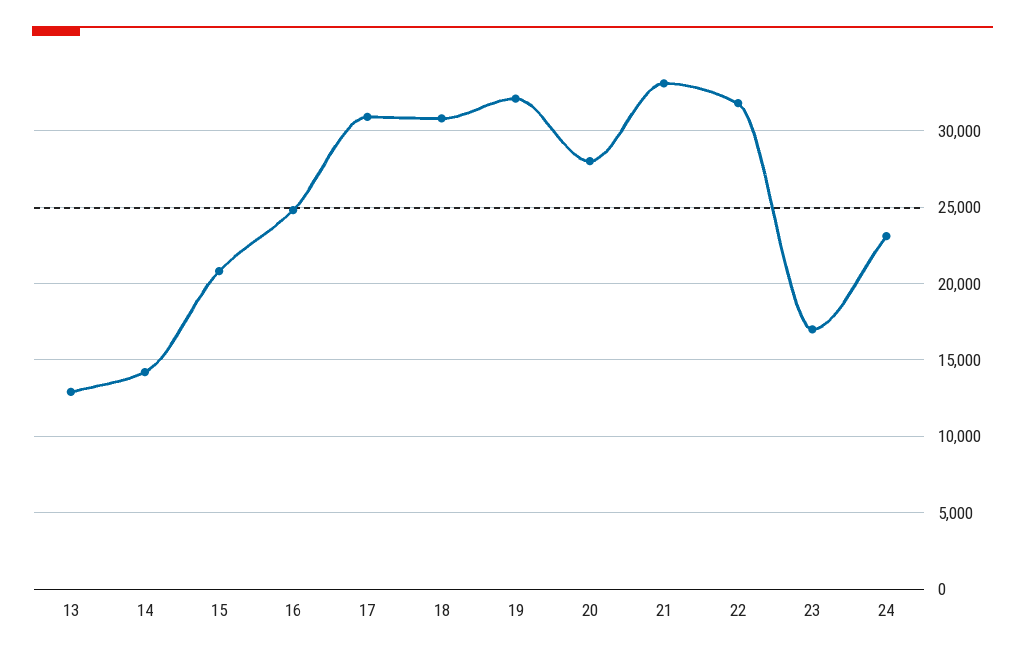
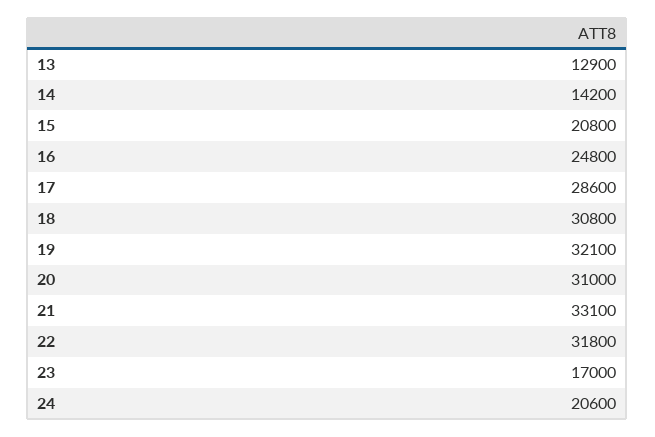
17: 31000 -> 28600
20: 28000 -> 31000
24: 23000 -> 20600

